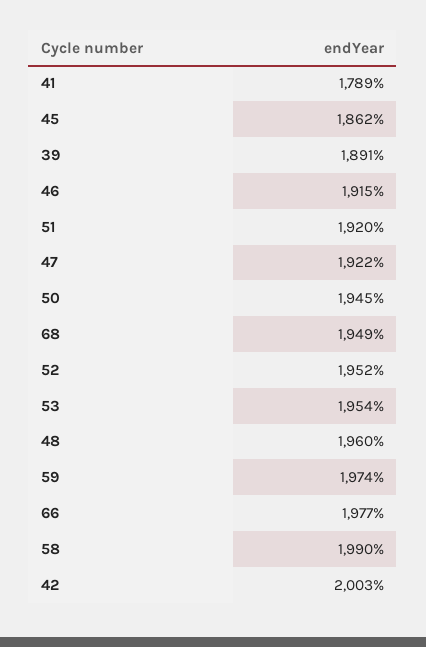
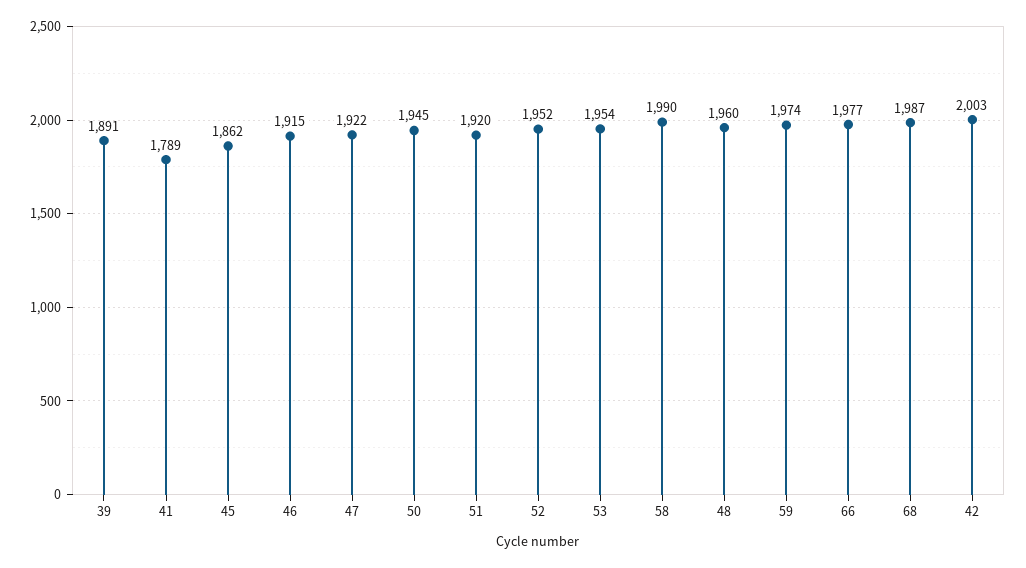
68: 1949 -> 1987

